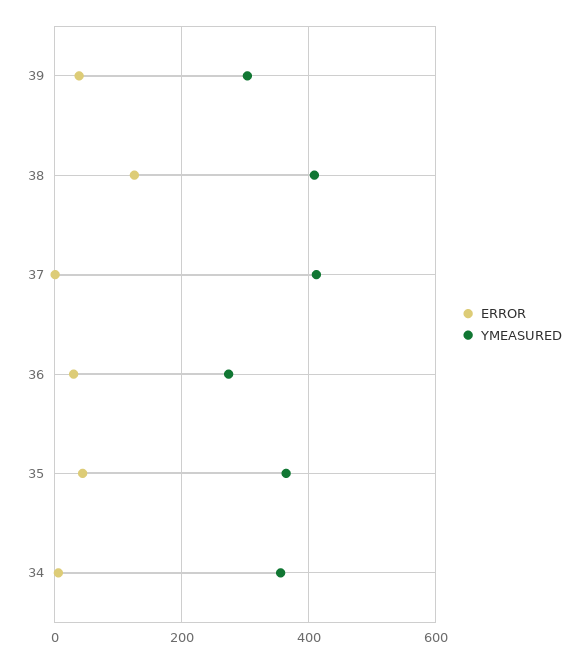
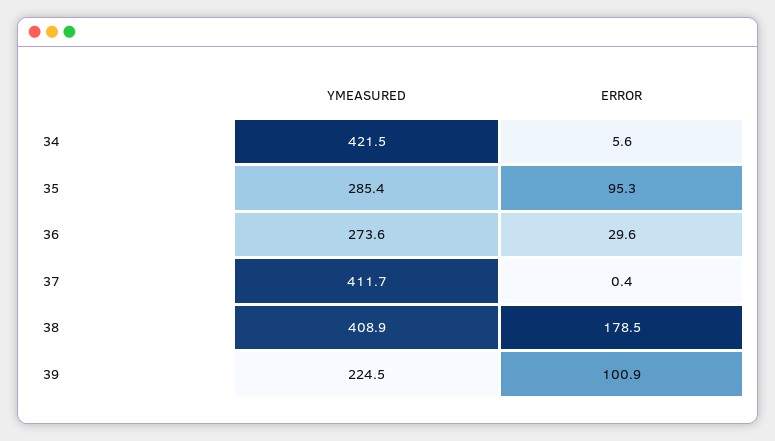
ERROR, 39: 40 -> 100.9
YMEASURED, 39: 300 -> 224.5
ERROR, 38: 120 -> 178.5
ERROR, 35: 40 -> 95.3
YMEASURED, 35: 360 -> 285.4
YMEASURED, 34: 360 -> 421.5

